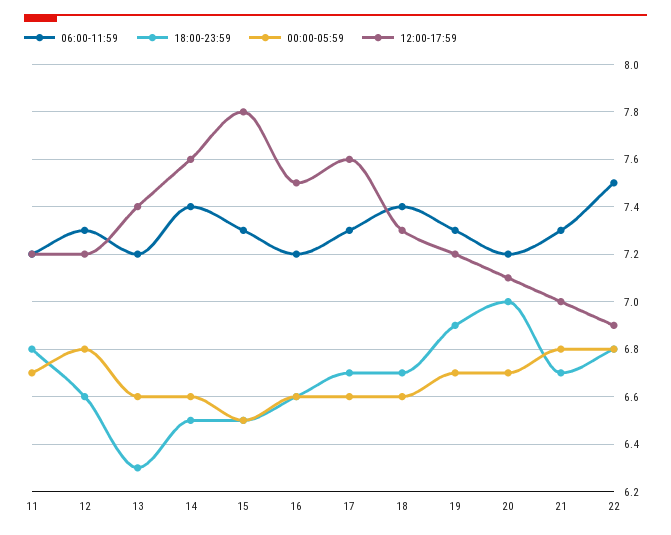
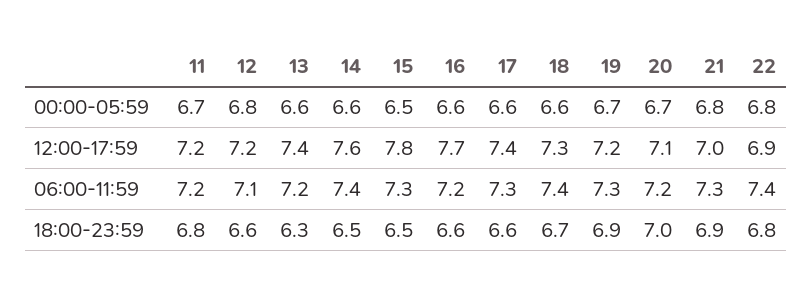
06:00-11:59, 12: 7.3 -> 7.1
12:00-17:59, 16: 7.5 -> 7.7
18:00-23:59, 17: 6.7 -> 6.6
12:00-17:59, 17: 7.6 -> 7.4
18:00-23:59, 21: 6.7 -> 6.9
06:00-11:59, 22: 7.5 -> 7.4

